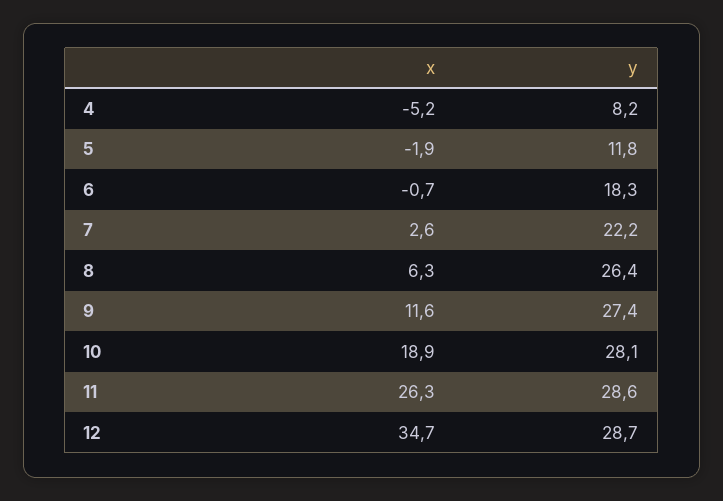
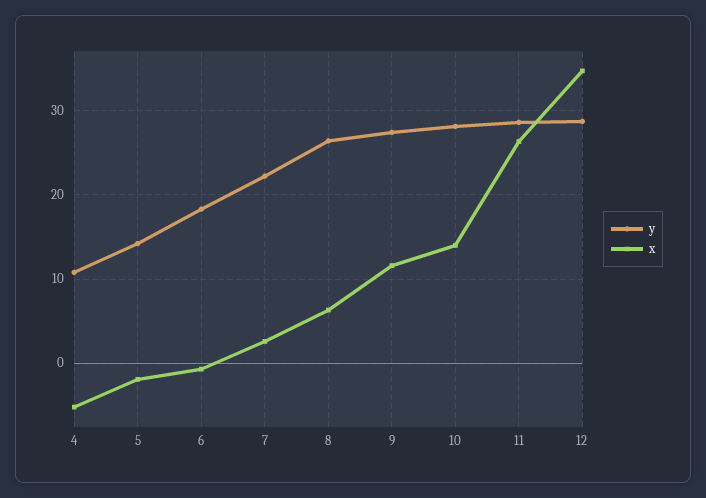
y, 4: 8.2 -> 11
y, 5: 11.8 -> 14
x, 10: 18.9 -> 14

